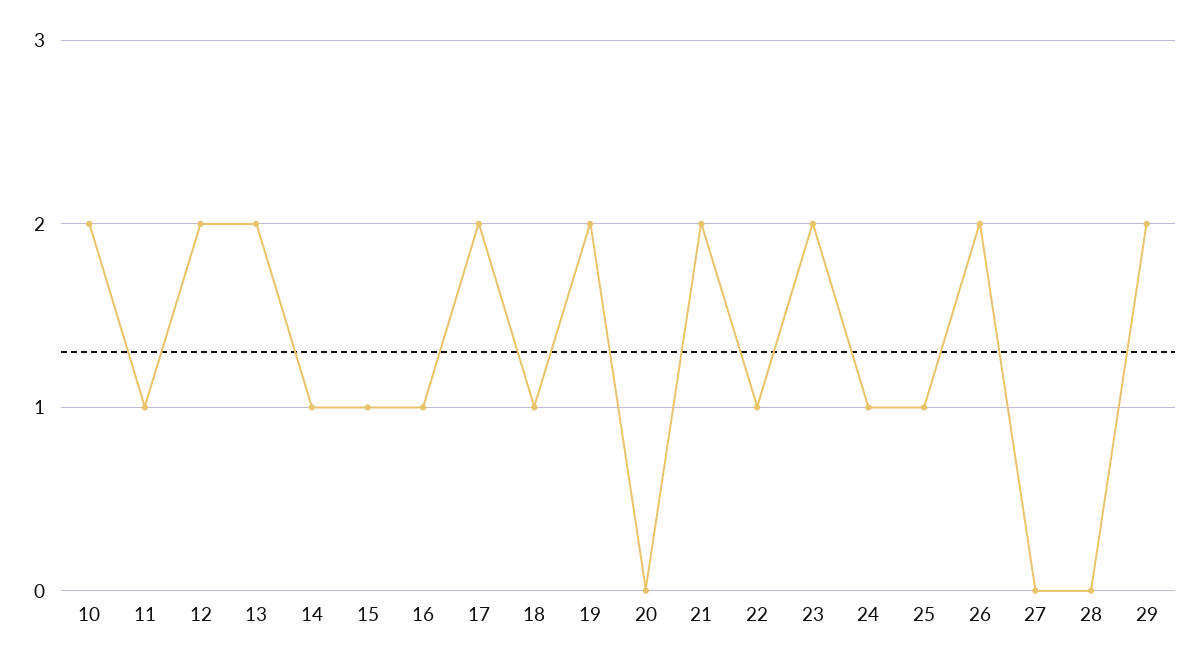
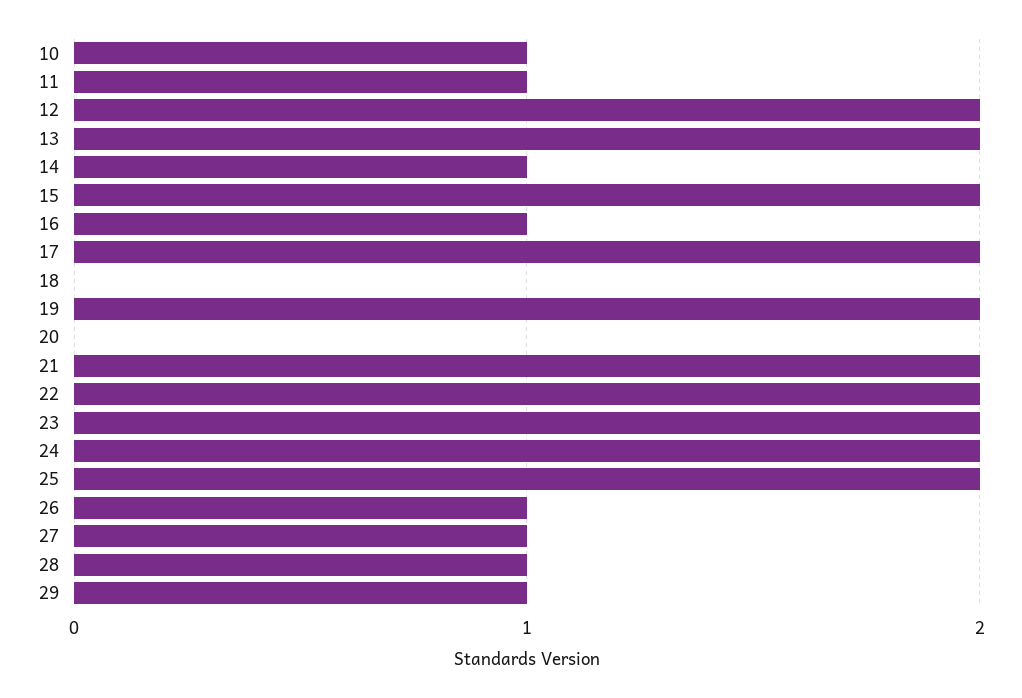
10: 2 -> 1
15: 1 -> 2
18: 1 -> 0
22: 1 -> 2
24: 1 -> 2
25: 1 -> 2
26: 2 -> 1
27: 0 -> 1
28: 0 -> 1
29: 2 -> 1

